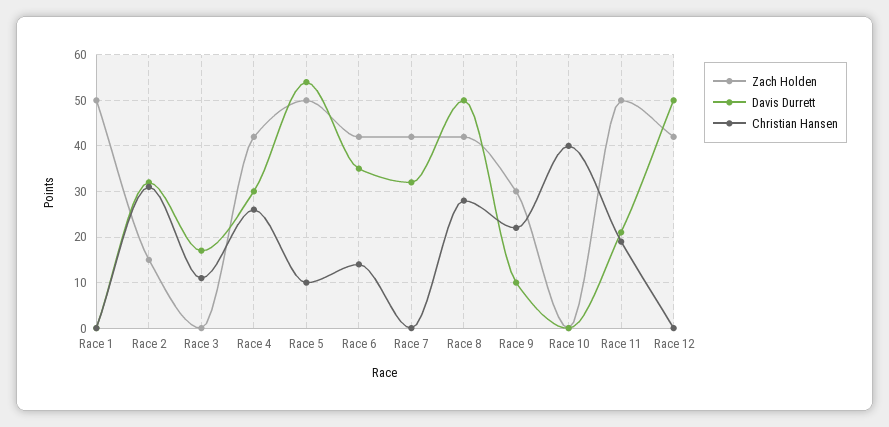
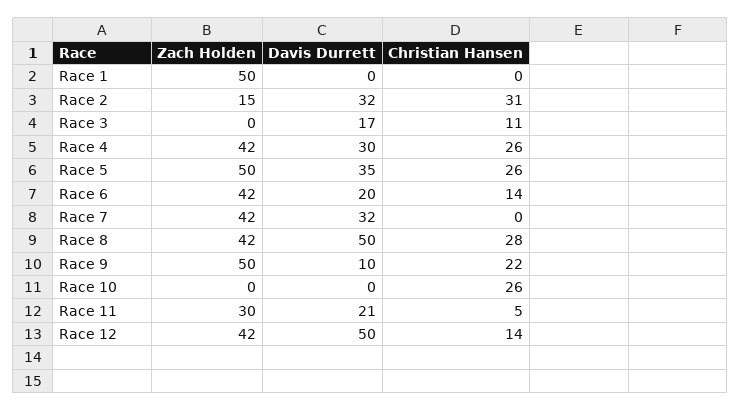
Davis Durrett, Race 5: 55 -> 35
Christian Hansen, Race 5: 10 -> 26
Davis Durrett, Race 6: 35 -> 20
Zach Holden, Race 9: 30 -> 50
Christian Hansen, Race 10: 40 -> 26
Zach Holden, Race 11: 50 -> 30
Christian Hansen, Race 11: 20 -> 5
Christian Hansen, Race 12: 0 -> 14

